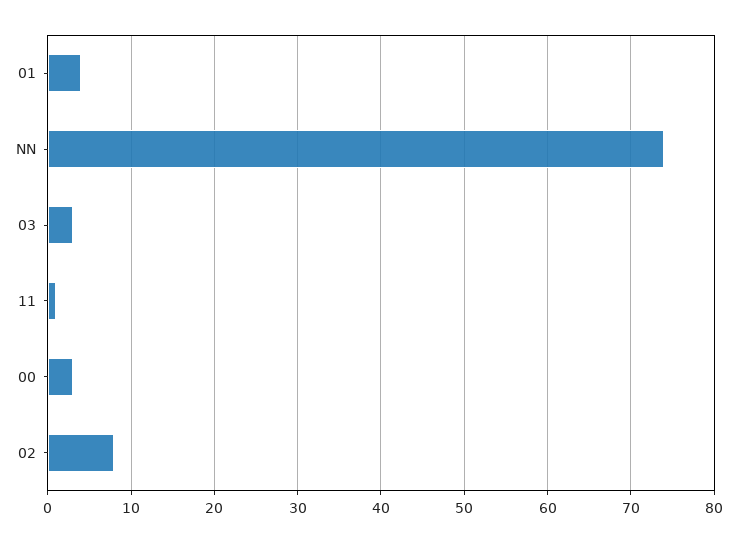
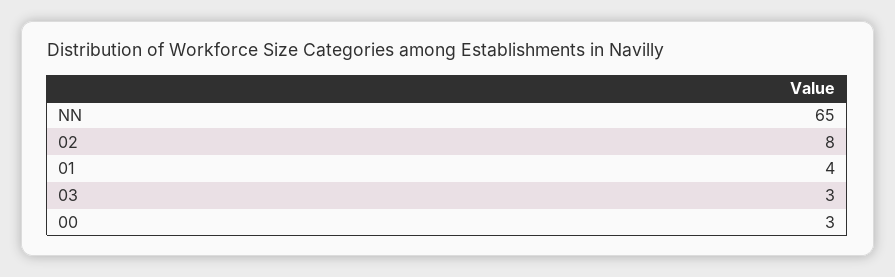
NN: 74 -> 65
11: 1 -> none

